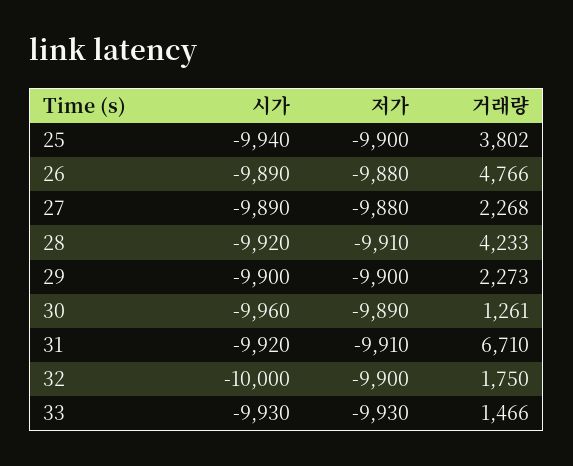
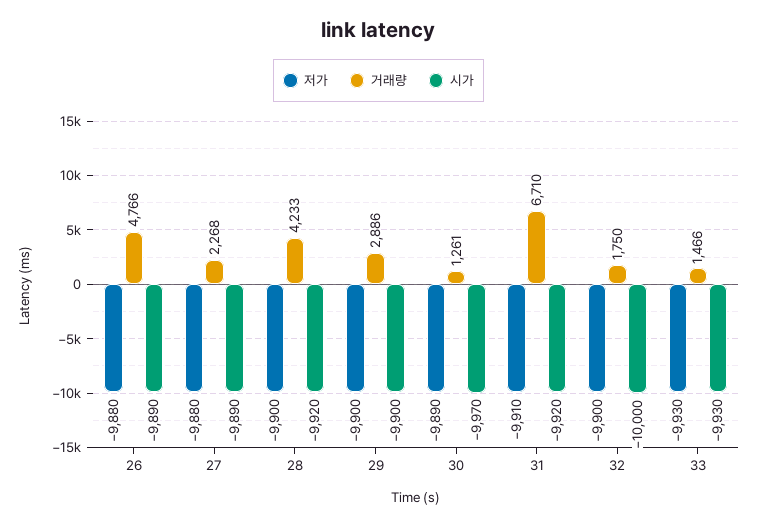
시가, 25: -9940 -> none
저가, 25: -9900 -> none
거래량, 25: 3802 -> none
저가, 28: -9910 -> -9900
거래량, 29: 2273 -> 2886
시가, 30: -9960 -> -9970

